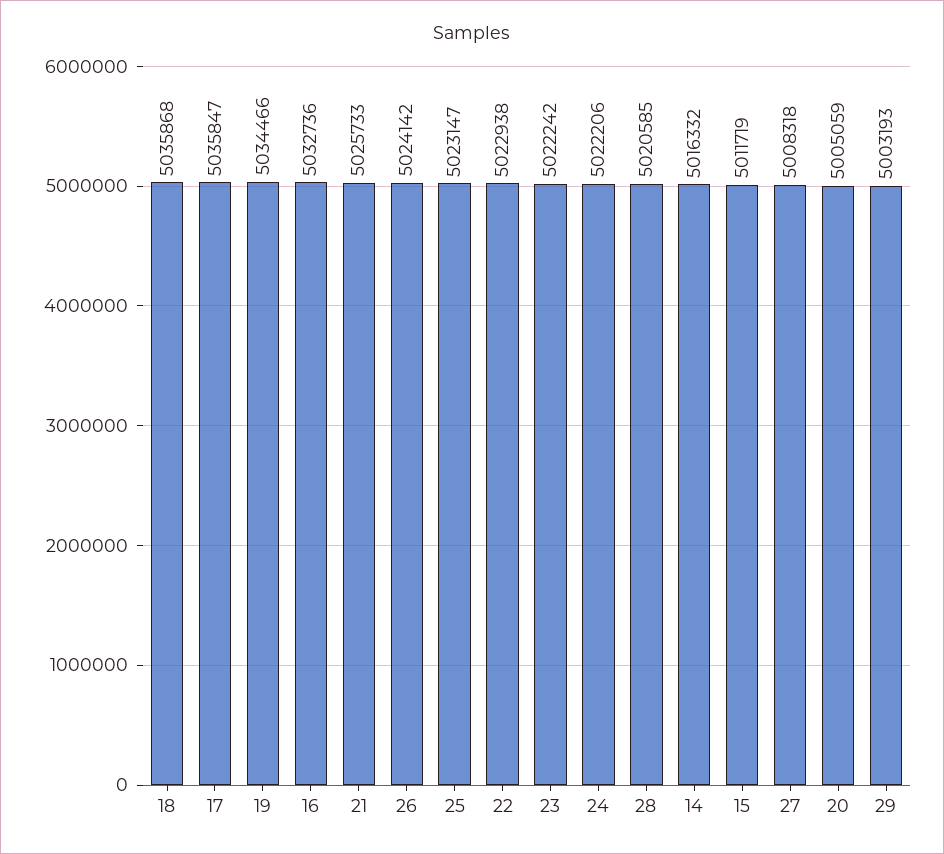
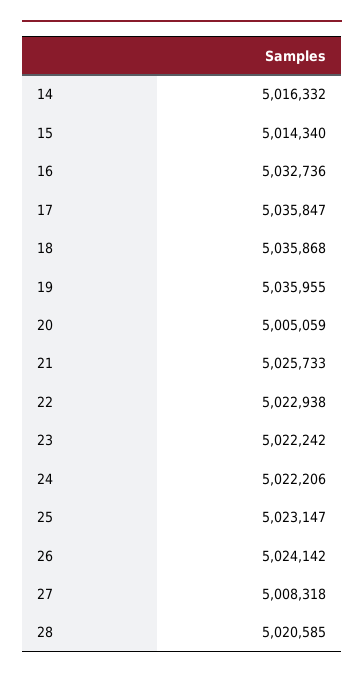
19: 5034466 -> 5035955
15: 5011719 -> 5014340
29: 5003193 -> none

